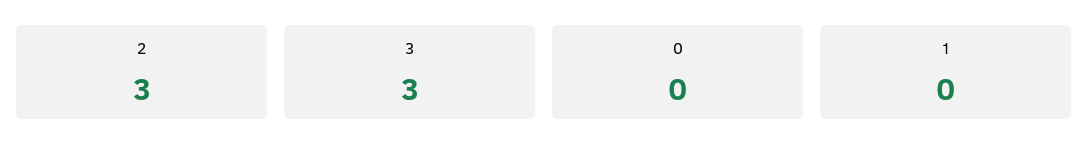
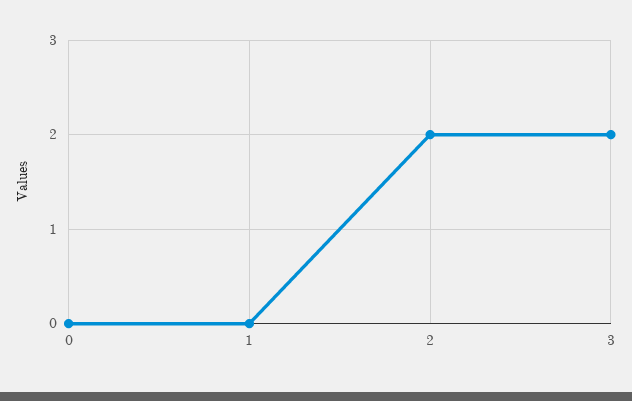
2: 3 -> 2
3: 3 -> 2

